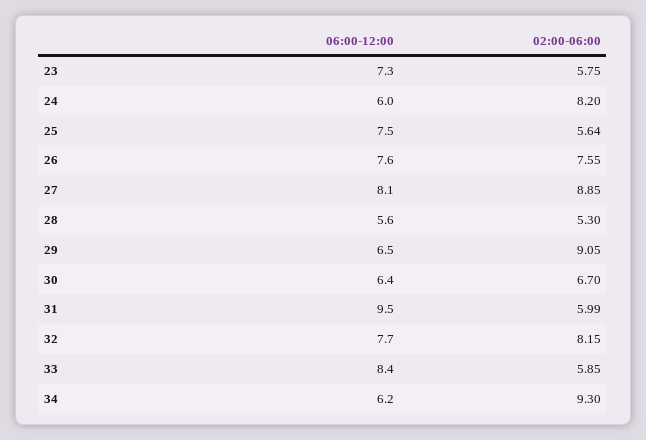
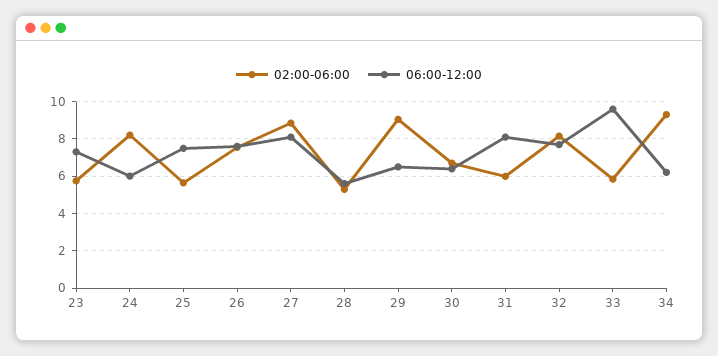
06:00-12:00, 31: 9.5 -> 8
06:00-12:00, 33: 8.4 -> 9.5

